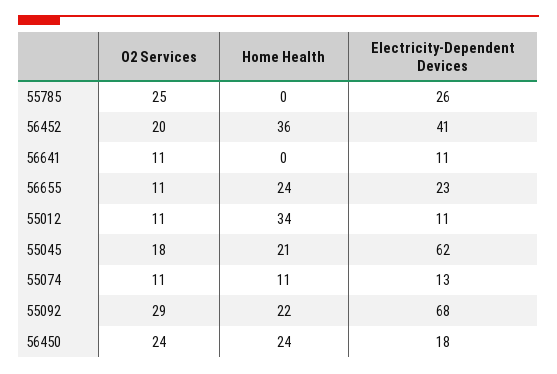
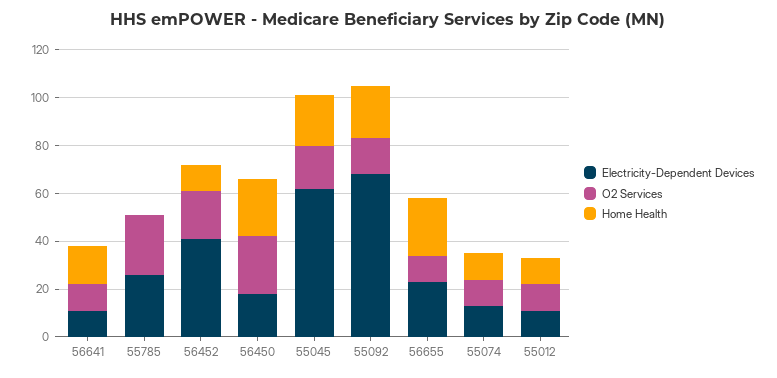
Home Health, 56452: 36 -> 10
Home Health, 56641: 0 -> 15
Home Health, 55012: 34 -> 10
O2 Services, 55092: 29 -> 15

